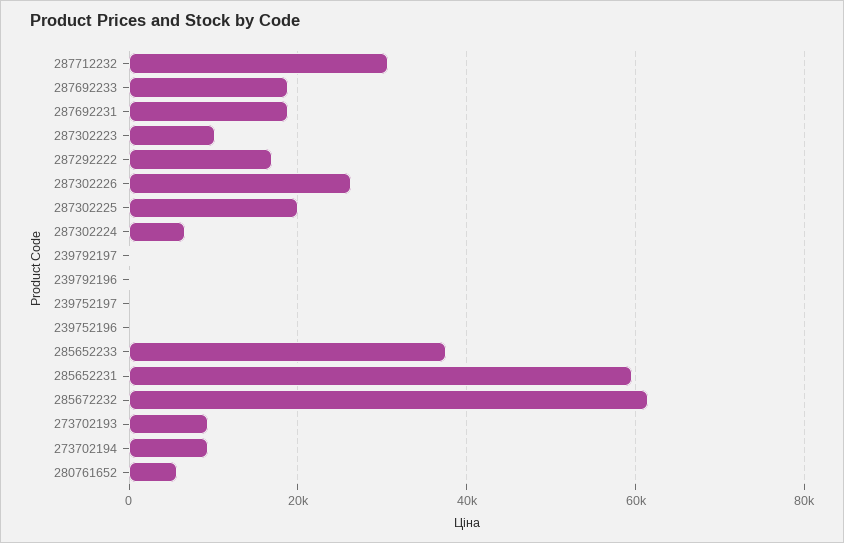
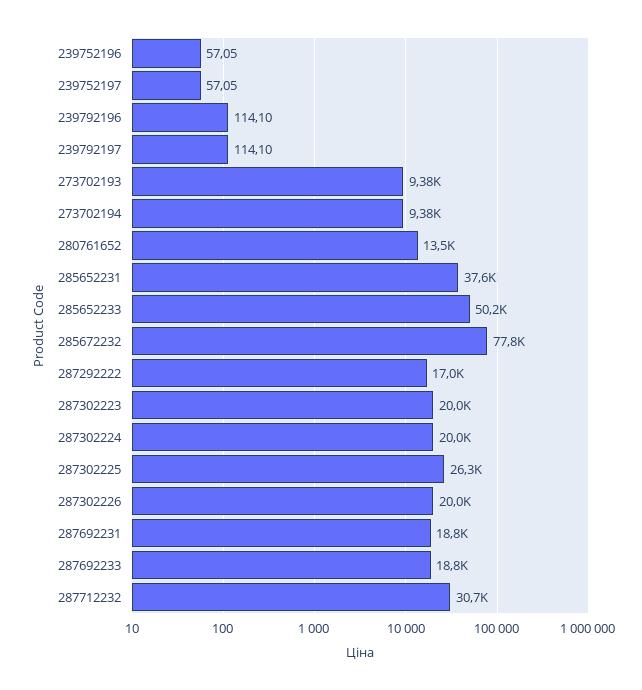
287302223: 10000 -> 20000
287302226: 26000 -> 20000
287302225: 20000 -> 26300
287302224: 6000 -> 20000
285652233: 38000 -> 50200
285652231: 60000 -> 37600
285672232: 62000 -> 77800
280761652: 6000 -> 13500

